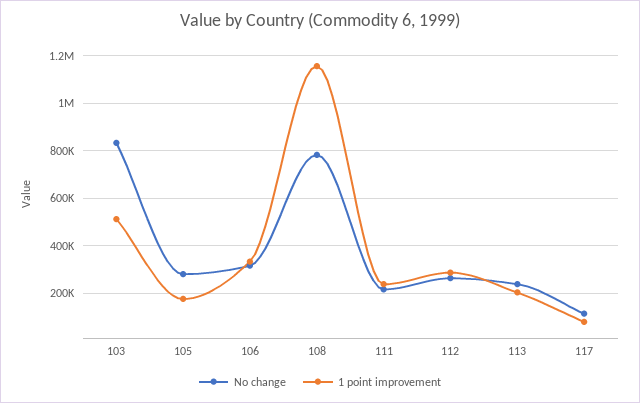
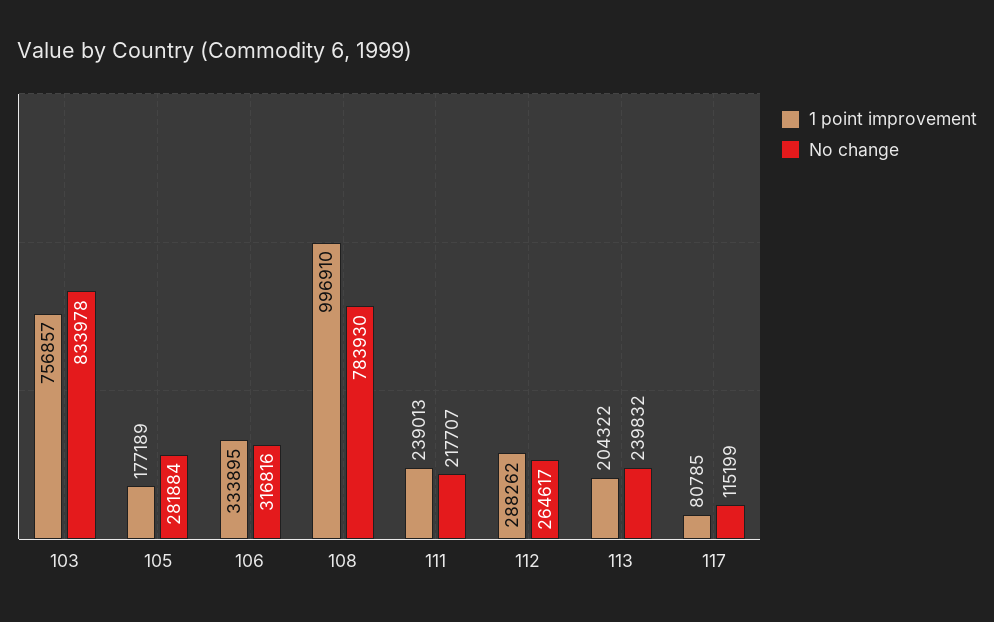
1 point improvement, 103: 500000 -> 756857
1 point improvement, 108: 1150000 -> 996910

